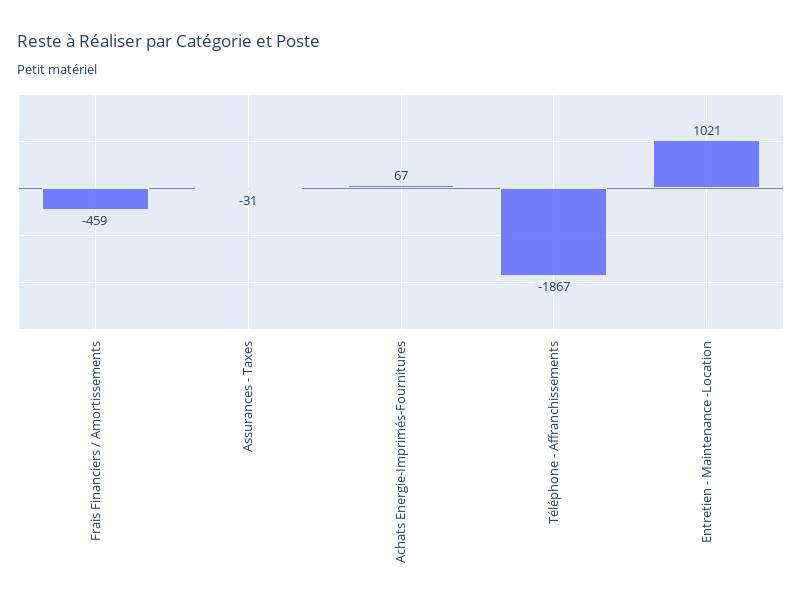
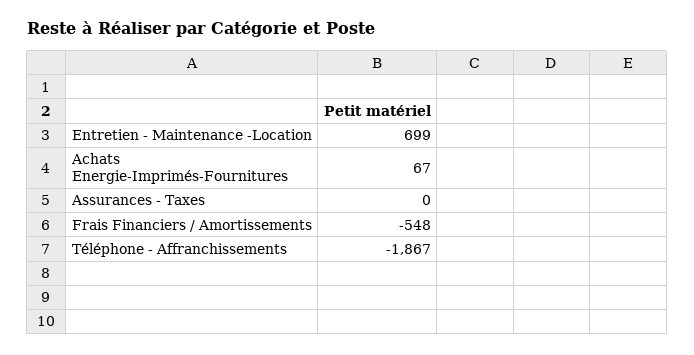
Frais Financiers / Amortissements: -459 -> -548
Assurances - Taxes: -31 -> 0
Entretien - Maintenance -Location: 1021 -> 699

